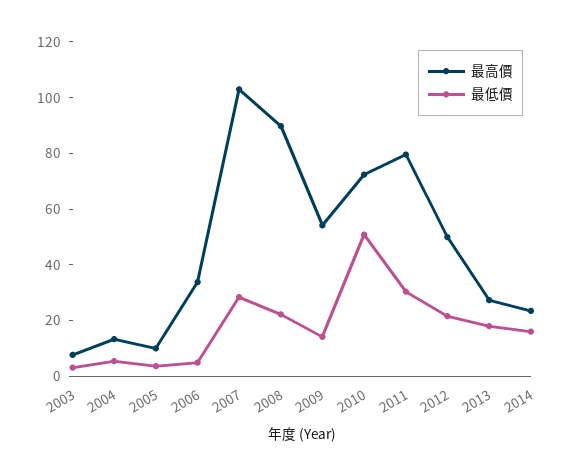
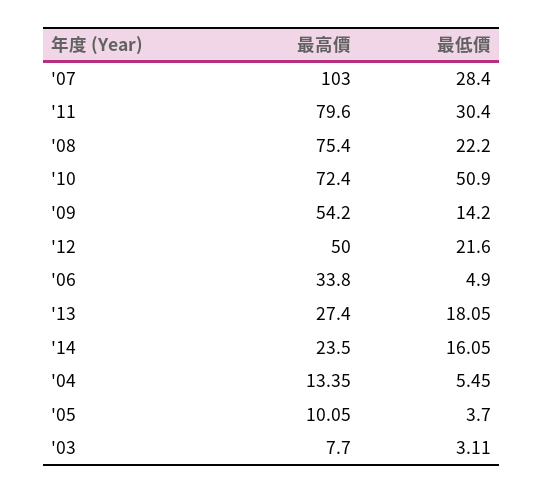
最高價, 2008: 90 -> 75.4

